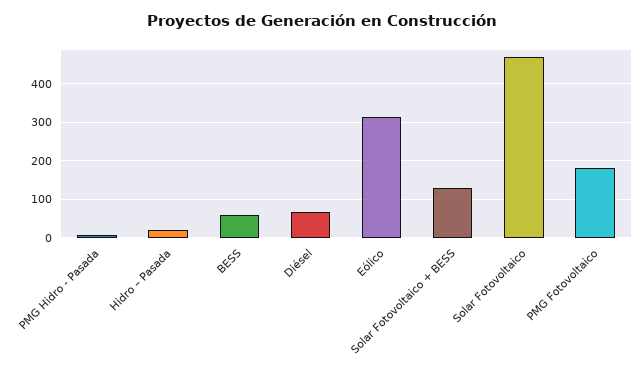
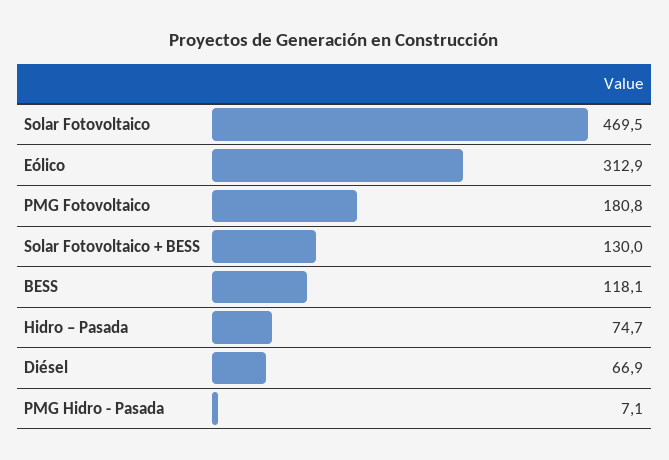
Hidro – Pasada: 20 -> 74.7
BESS: 60 -> 118.1

